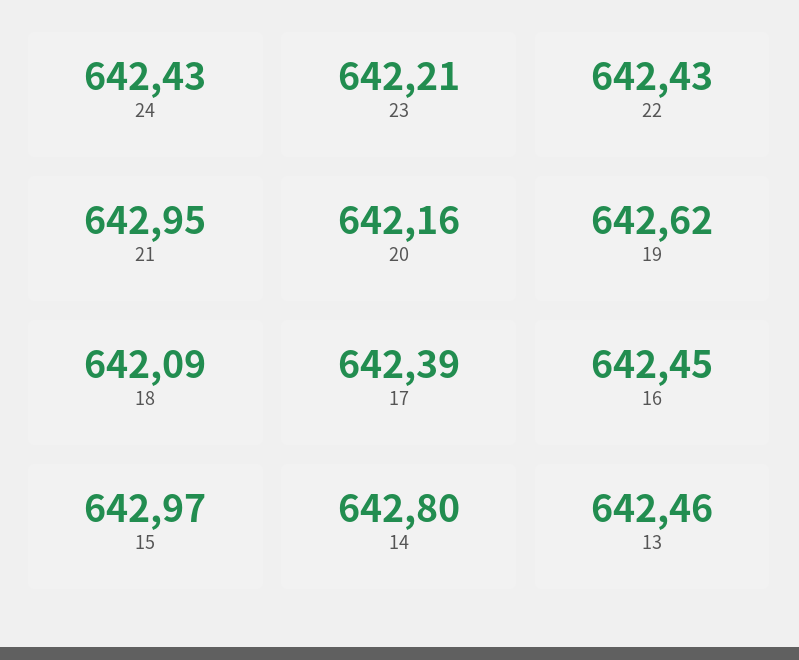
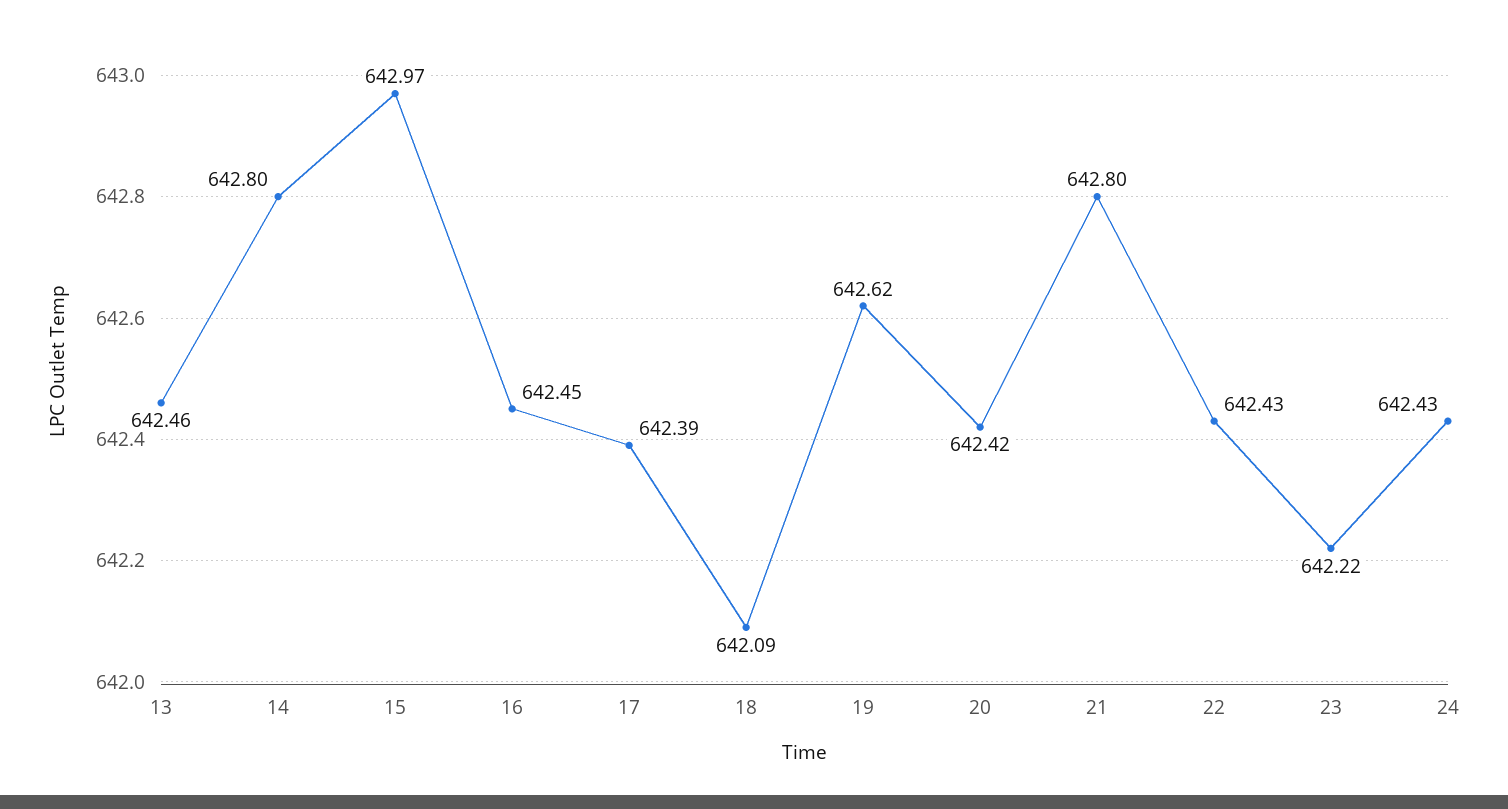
23: 642.21 -> 642.22
21: 642.95 -> 642.8
20: 642.16 -> 642.42

